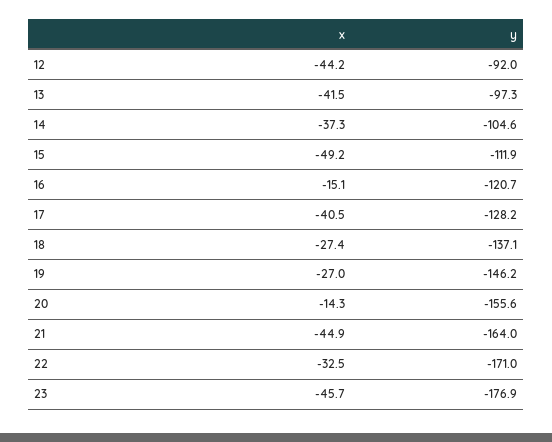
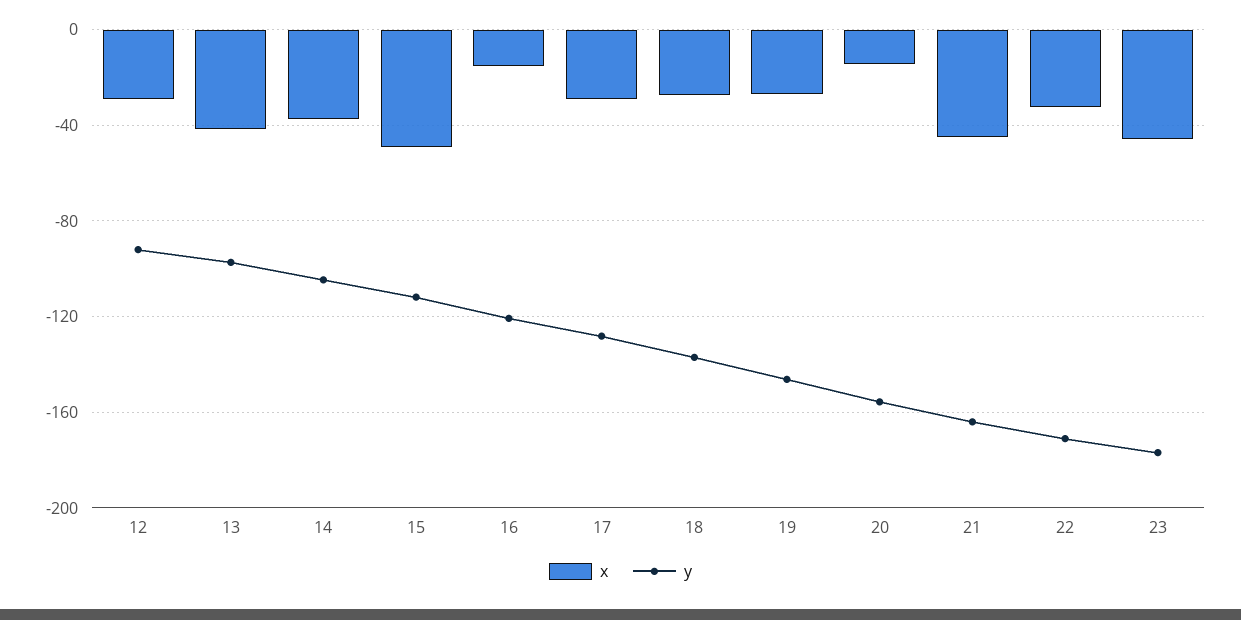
x, 12: -44.2 -> -30
x, 17: -40.5 -> -30

